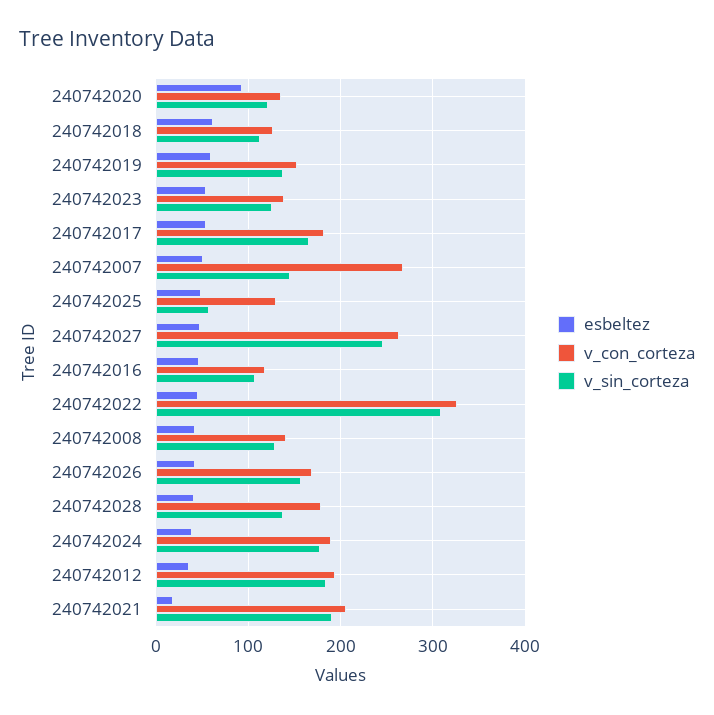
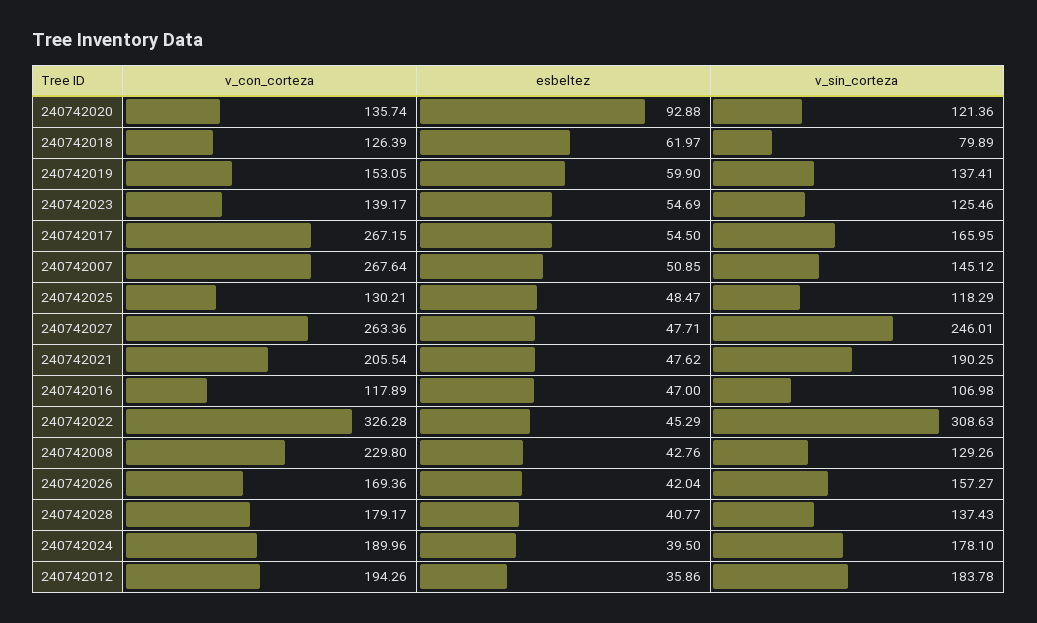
v_sin_corteza, 240742018: 110 -> 79.89
v_con_corteza, 240742017: 180 -> 267.15
v_sin_corteza, 240742025: 60 -> 118.29
v_con_corteza, 240742008: 140 -> 229.8
esbeltez, 240742021: 20 -> 47.62

